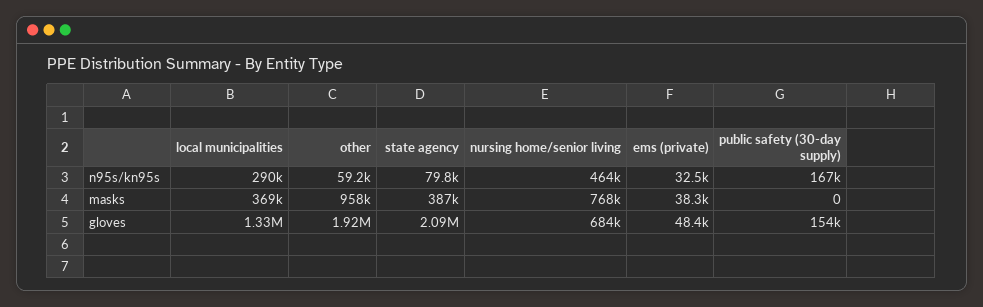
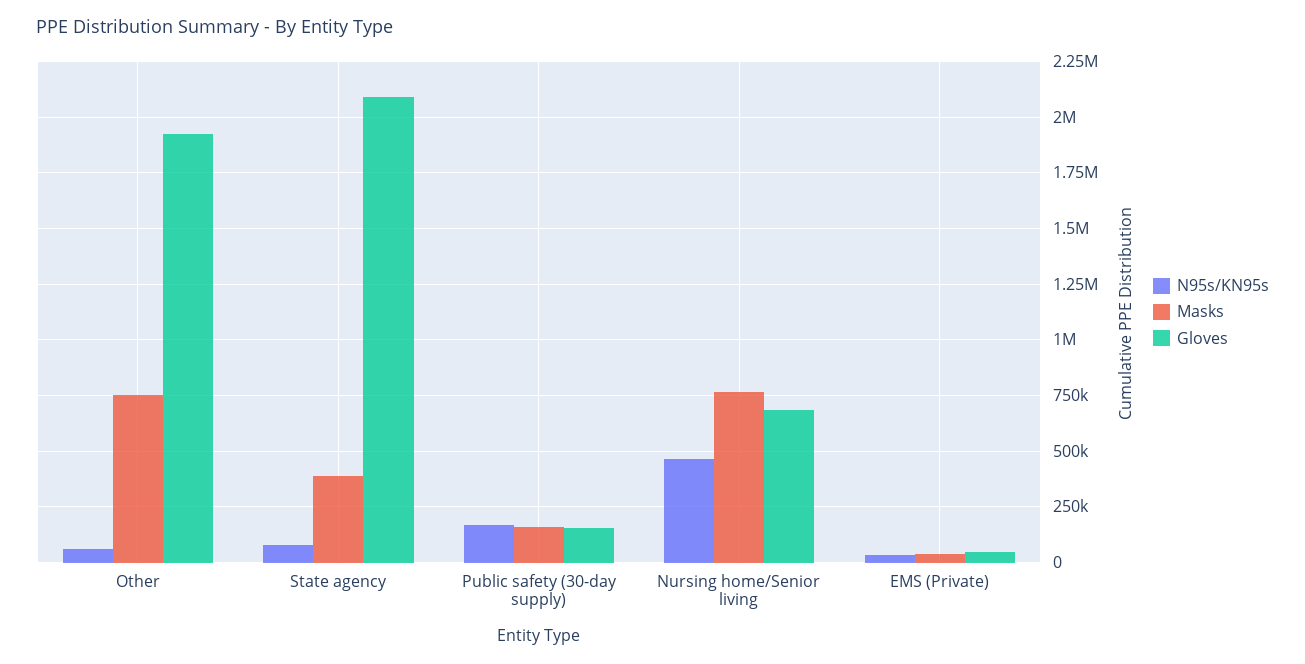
n95s/kn95s, local municipalities: 290000 -> none
masks, local municipalities: 369000 -> none
masks, other: 958000 -> 750000
masks, public safety (30-day supply): 0 -> 150000
gloves, local municipalities: 1330000 -> none

